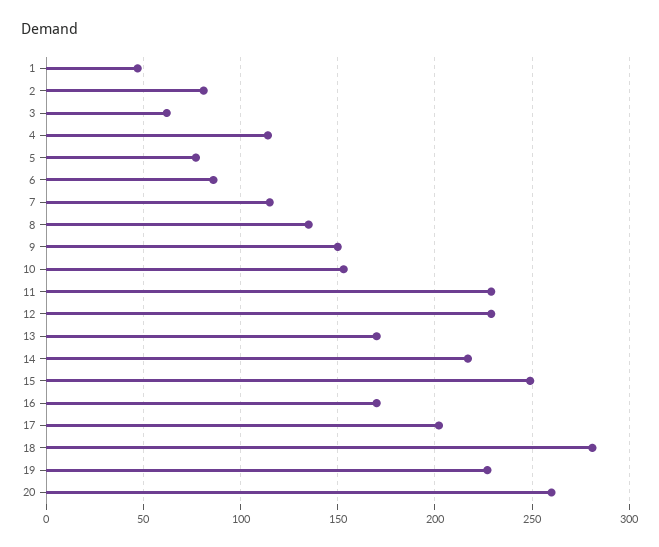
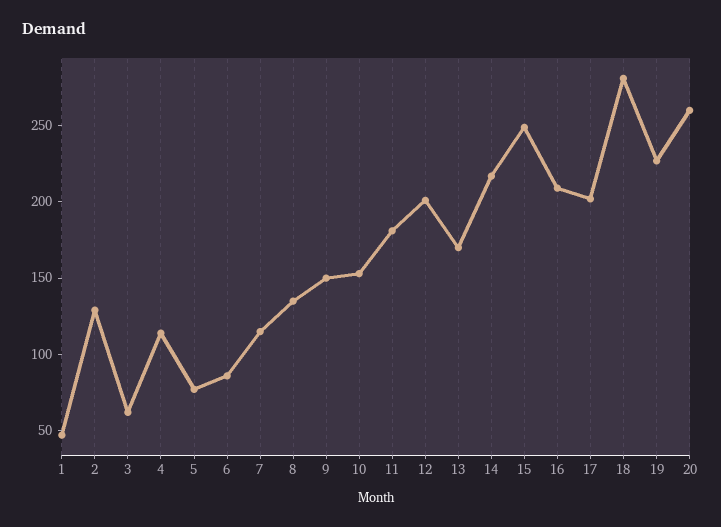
2: 80 -> 130
11: 230 -> 180
12: 230 -> 200
16: 170 -> 210

